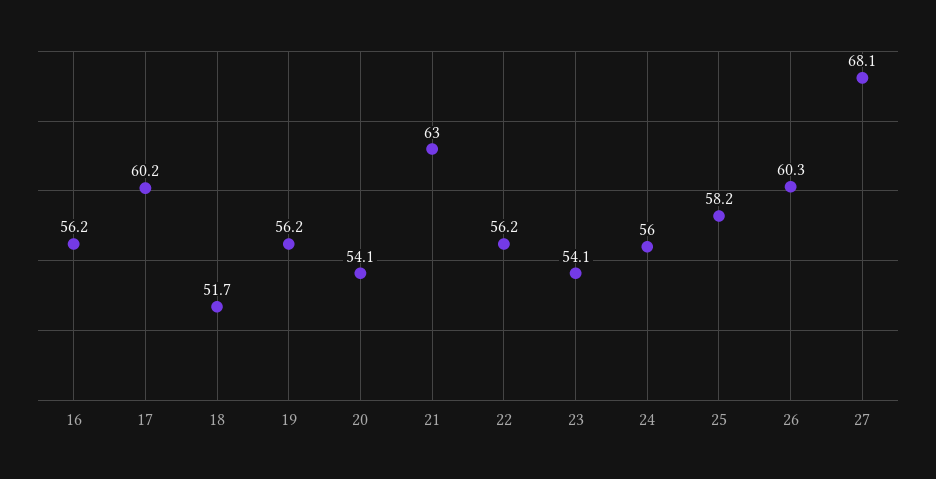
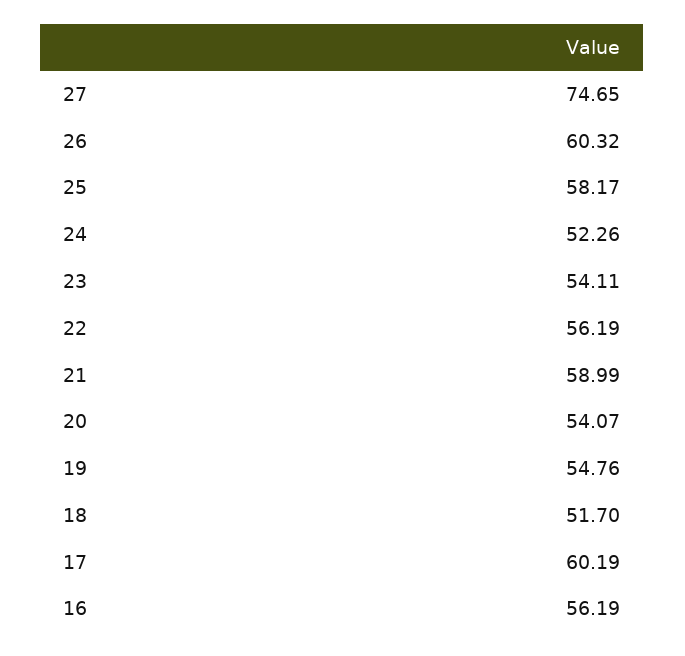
19: 56.2 -> 54.76
21: 63 -> 58.99
24: 56 -> 52.26
27: 68.1 -> 74.65

